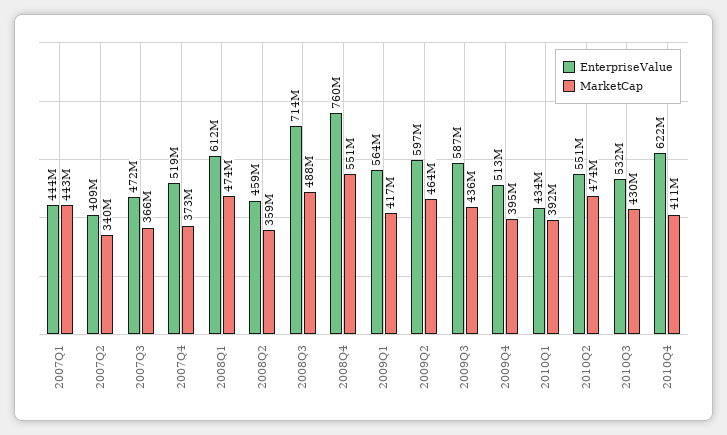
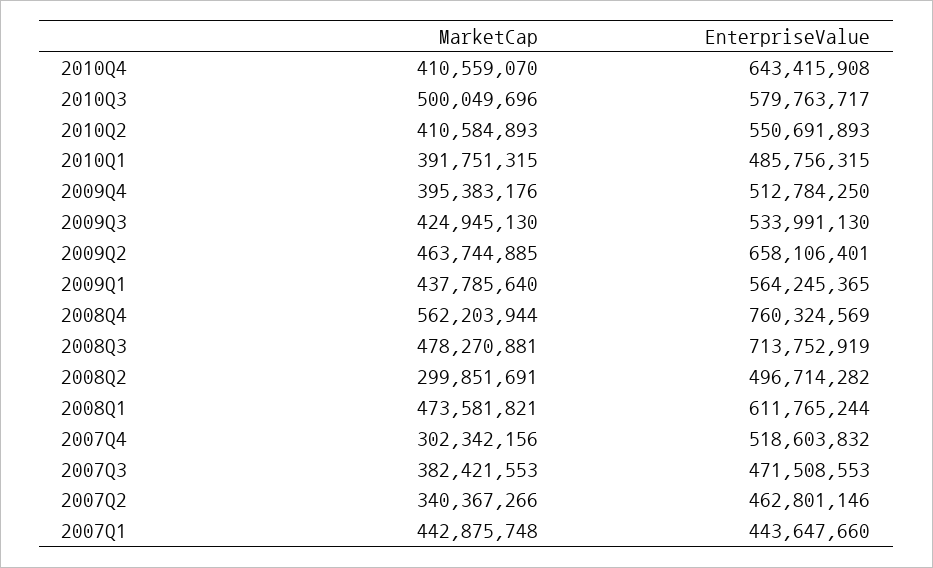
EnterpriseValue, 2007Q2: 409000000 -> 462801146
MarketCap, 2007Q3: 366000000 -> 382421553
MarketCap, 2007Q4: 373000000 -> 302342156
EnterpriseValue, 2008Q2: 459000000 -> 496714282
MarketCap, 2008Q2: 359000000 -> 299851691
MarketCap, 2008Q3: 488000000 -> 478270881
MarketCap, 2008Q4: 551000000 -> 562203944
MarketCap, 2009Q1: 417000000 -> 437785640
EnterpriseValue, 2009Q2: 597000000 -> 658106401
EnterpriseValue, 2009Q3: 587000000 -> 533991130
MarketCap, 2009Q3: 436000000 -> 424945130
EnterpriseValue, 2010Q1: 434000000 -> 485756315
MarketCap, 2010Q2: 474000000 -> 410584893
EnterpriseValue, 2010Q3: 532000000 -> 579763717
MarketCap, 2010Q3: 430000000 -> 500049696
EnterpriseValue, 2010Q4: 622000000 -> 643415908

